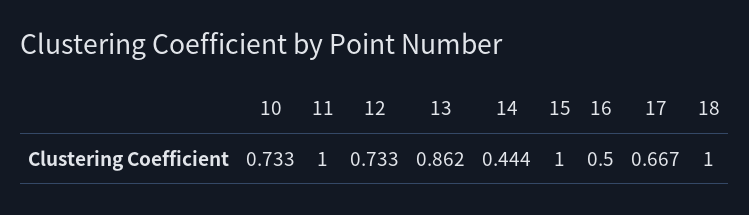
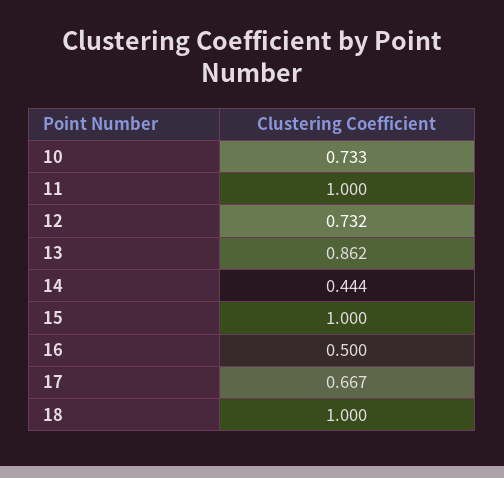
12: 0.733 -> 0.732

